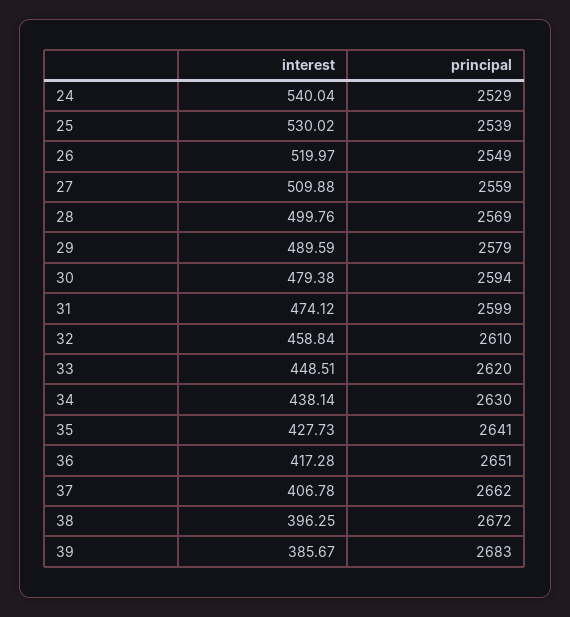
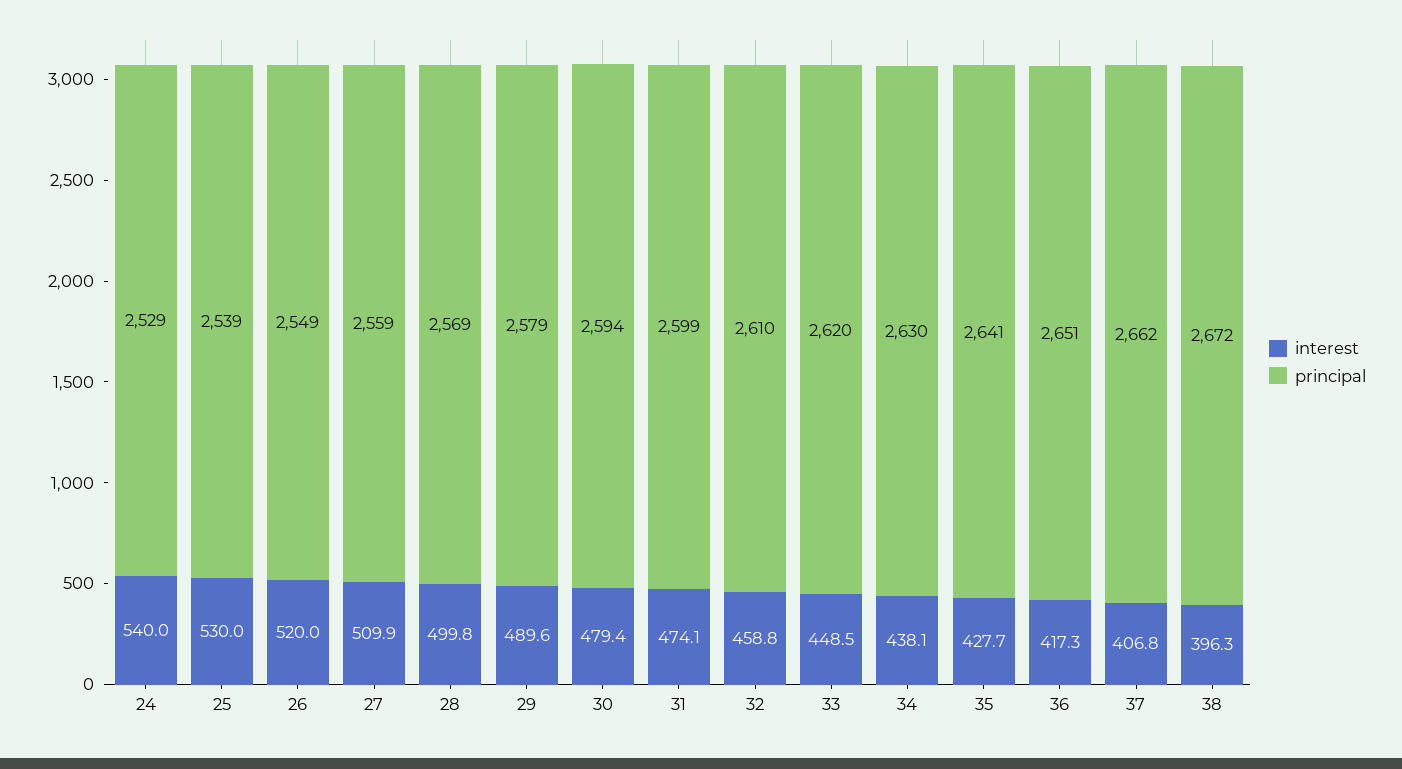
interest, 39: 385.67 -> none
principal, 39: 2683 -> none

